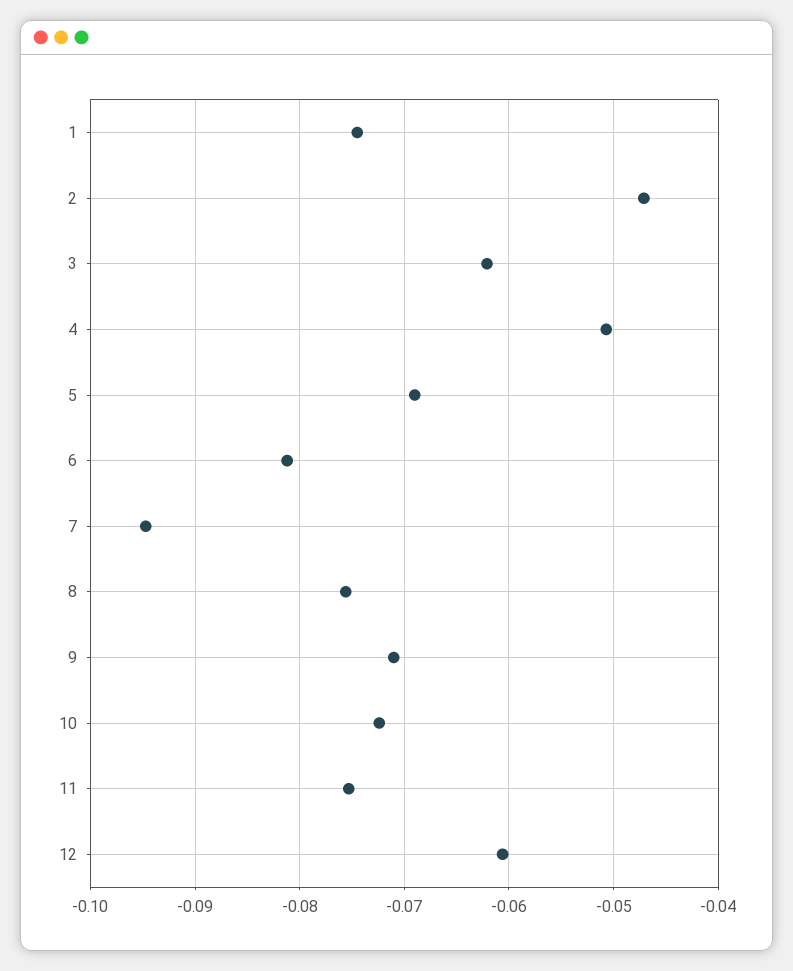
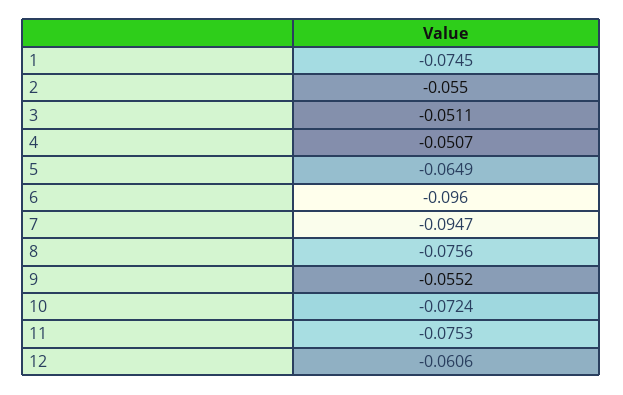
2: -0.047 -> -0.055
3: -0.062 -> -0.0511
5: -0.069 -> -0.0649
6: -0.081 -> -0.096
9: -0.071 -> -0.0552

